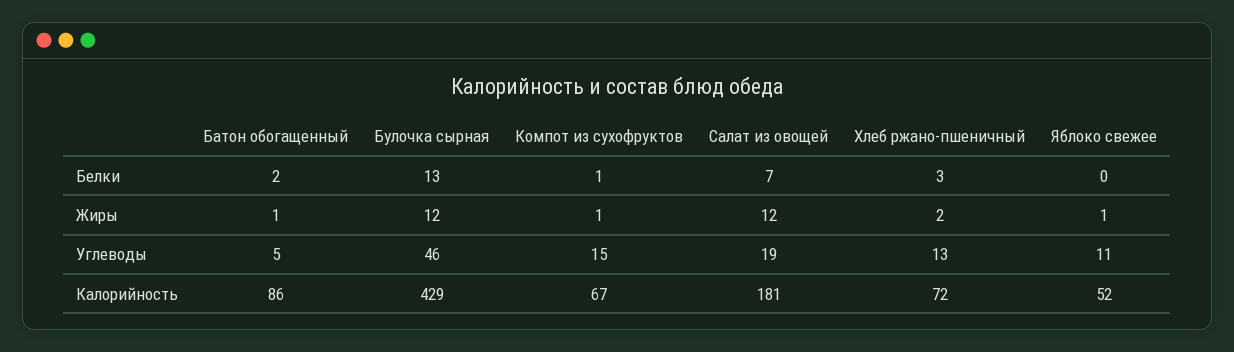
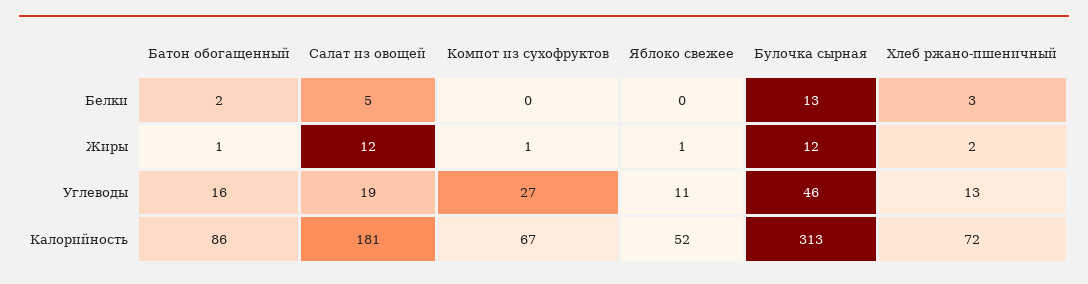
Компот из сухофруктов, Белки: 1 -> 0
Салат из овощей, Белки: 7 -> 5
Батон обогащенный, Углеводы: 5 -> 16
Компот из сухофруктов, Углеводы: 15 -> 27
Булочка сырная, Калорийность: 429 -> 313

